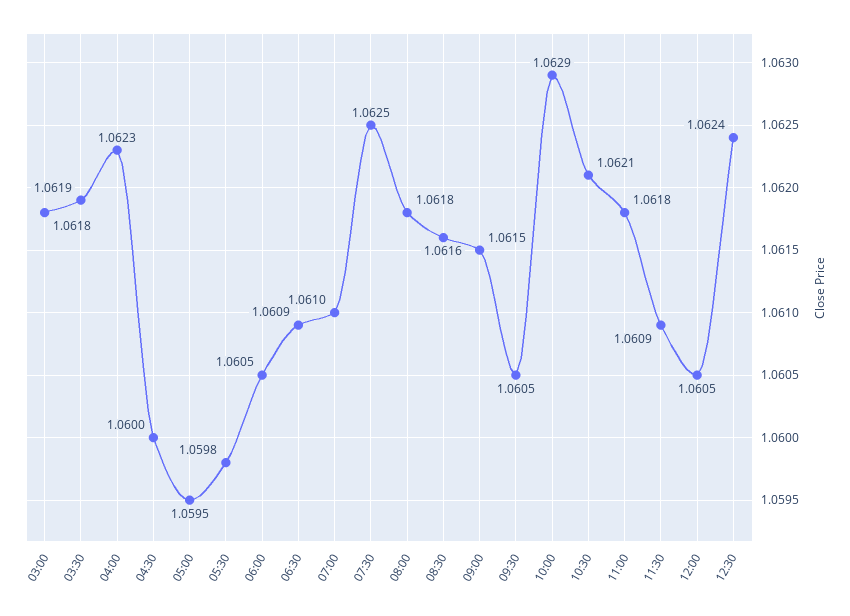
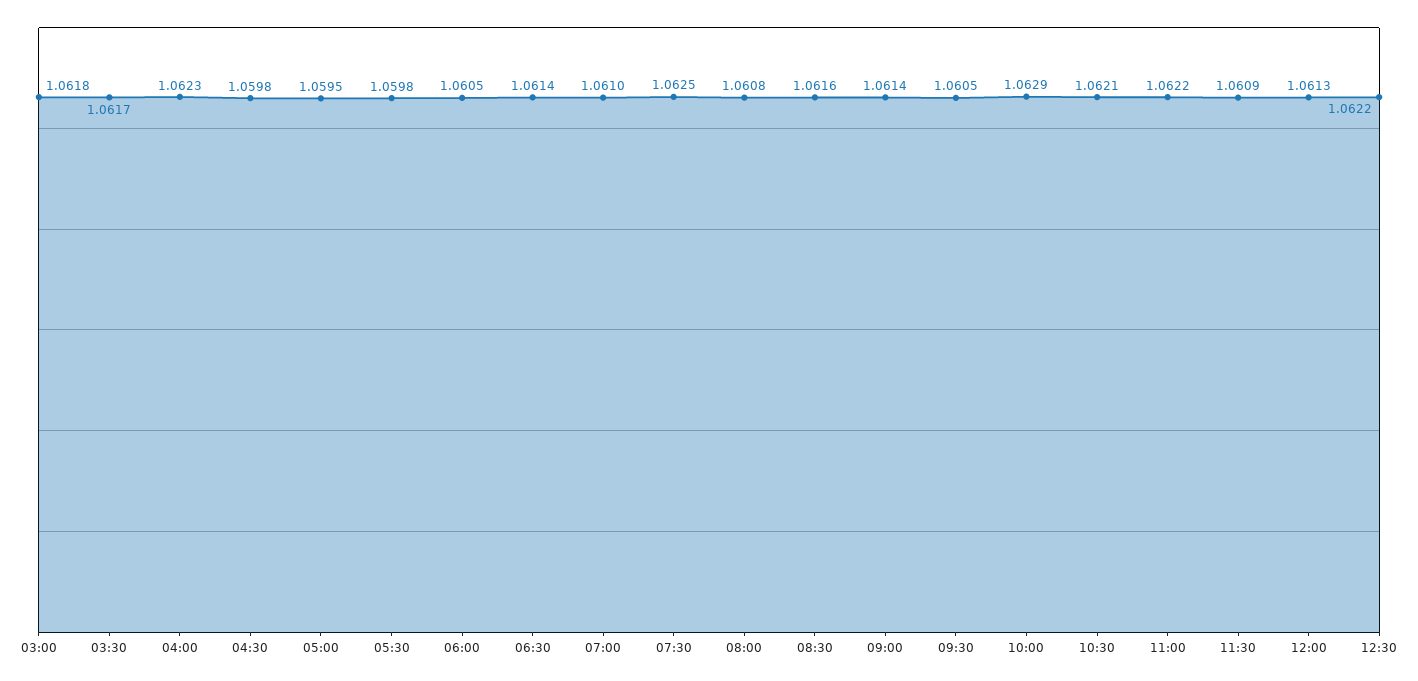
03:30: 1.0619 -> 1.0617
04:30: 1.06 -> 1.0598
06:30: 1.0609 -> 1.0614
08:00: 1.0618 -> 1.0608
09:00: 1.0615 -> 1.0614
11:00: 1.0618 -> 1.0622
12:00: 1.0605 -> 1.0613
12:30: 1.0624 -> 1.0622

